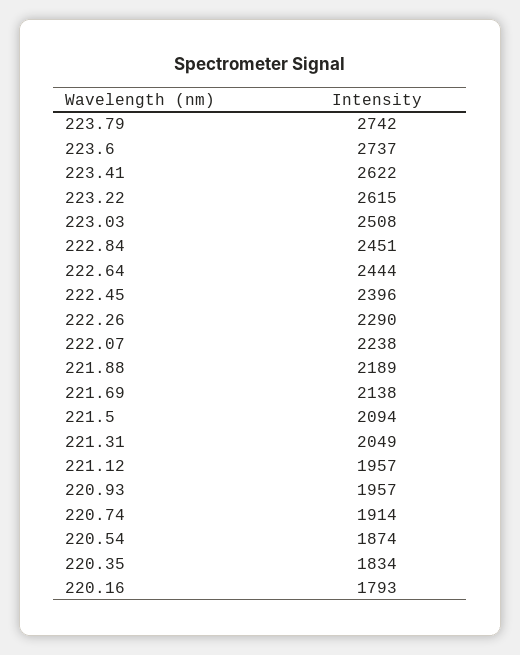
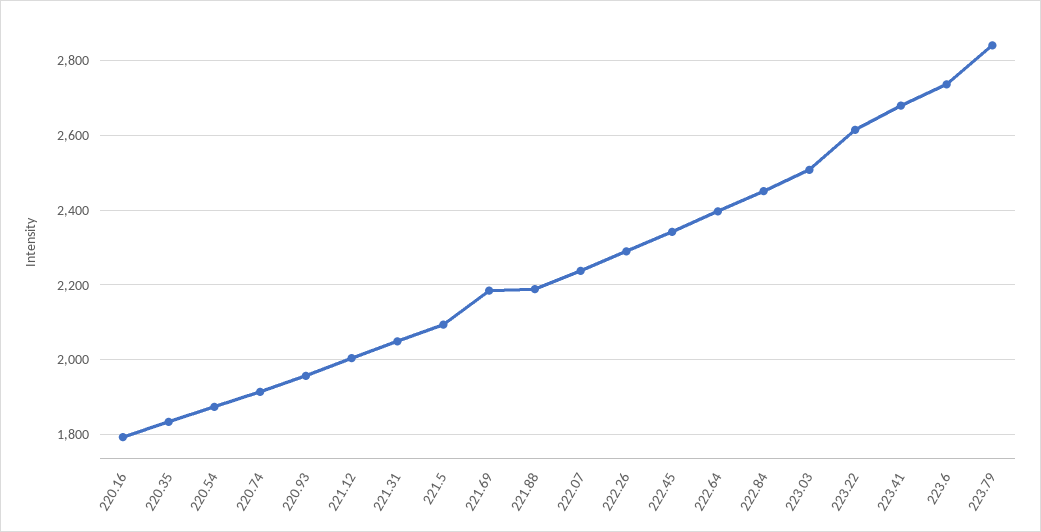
223.79: 2742 -> 2840
223.41: 2622 -> 2680
222.64: 2444 -> 2400
222.45: 2396 -> 2340
221.69: 2138 -> 2180
221.12: 1957 -> 2000

